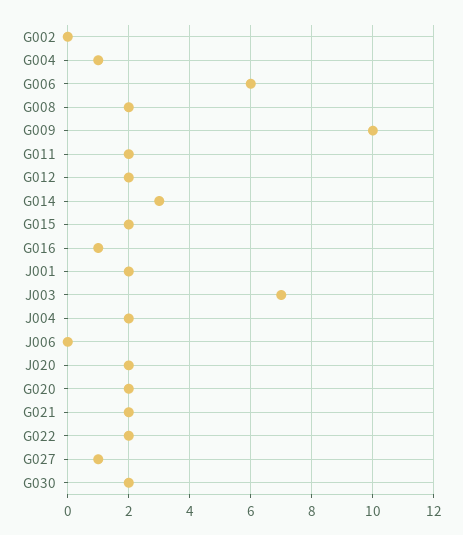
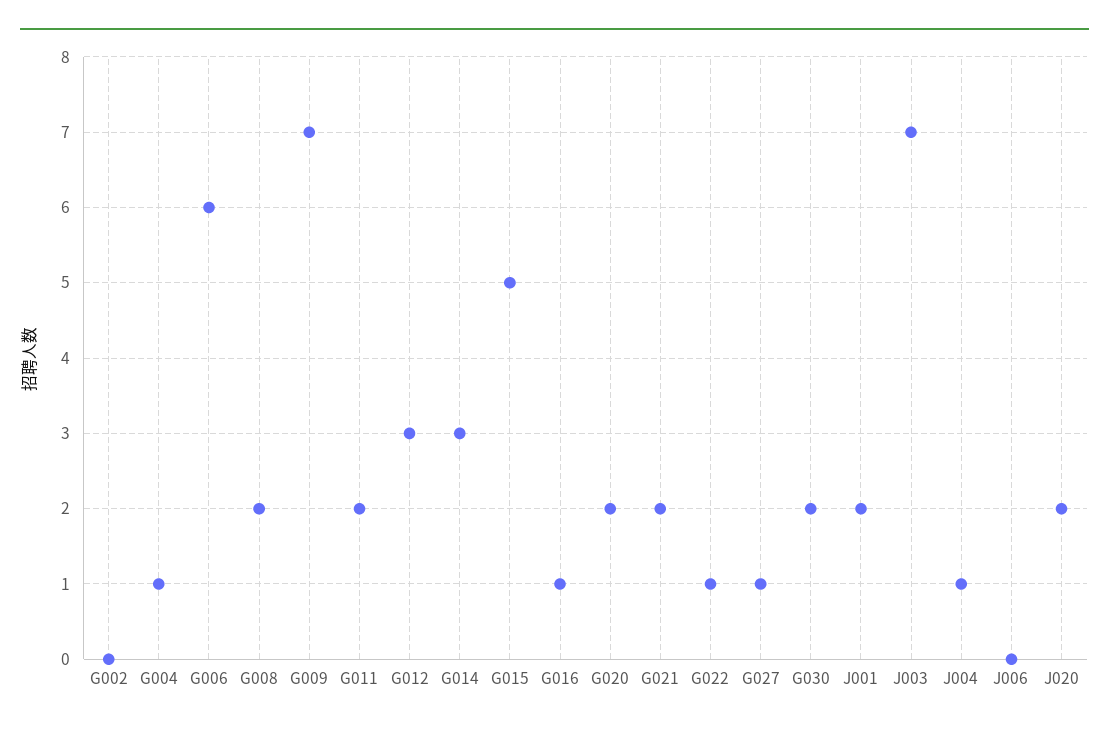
G009: 10 -> 7
G012: 2 -> 3
G015: 2 -> 5
J004: 2 -> 1
G022: 2 -> 1

